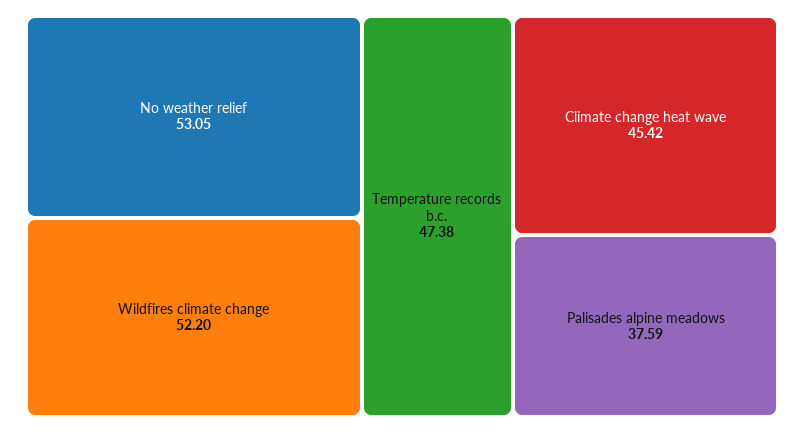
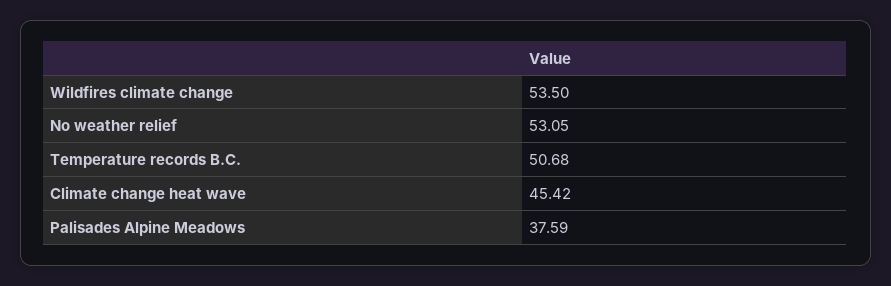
Wildfires climate change: 52.2 -> 53.5
Temperature records b.c.: 47.38 -> 50.68

